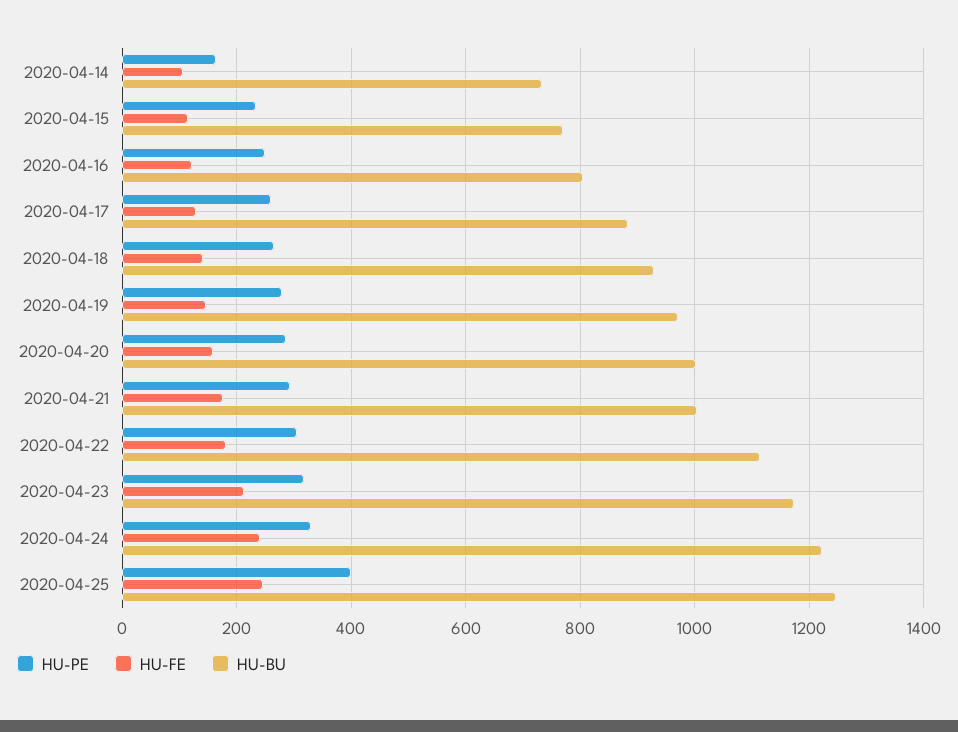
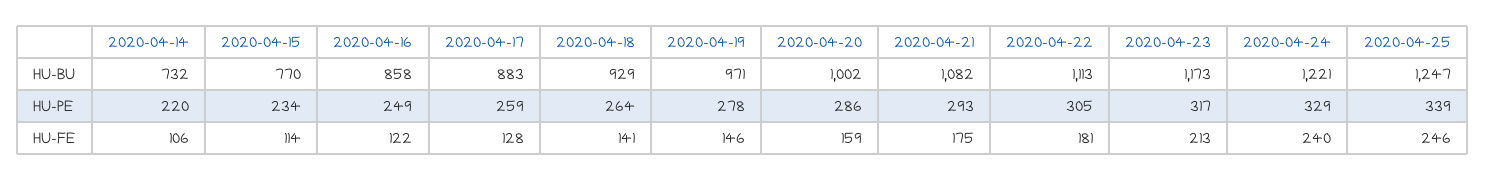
HU-PE, 2020-04-14: 160 -> 220
HU-BU, 2020-04-16: 800 -> 858
HU-BU, 2020-04-21: 1000 -> 1082
HU-PE, 2020-04-25: 400 -> 339

